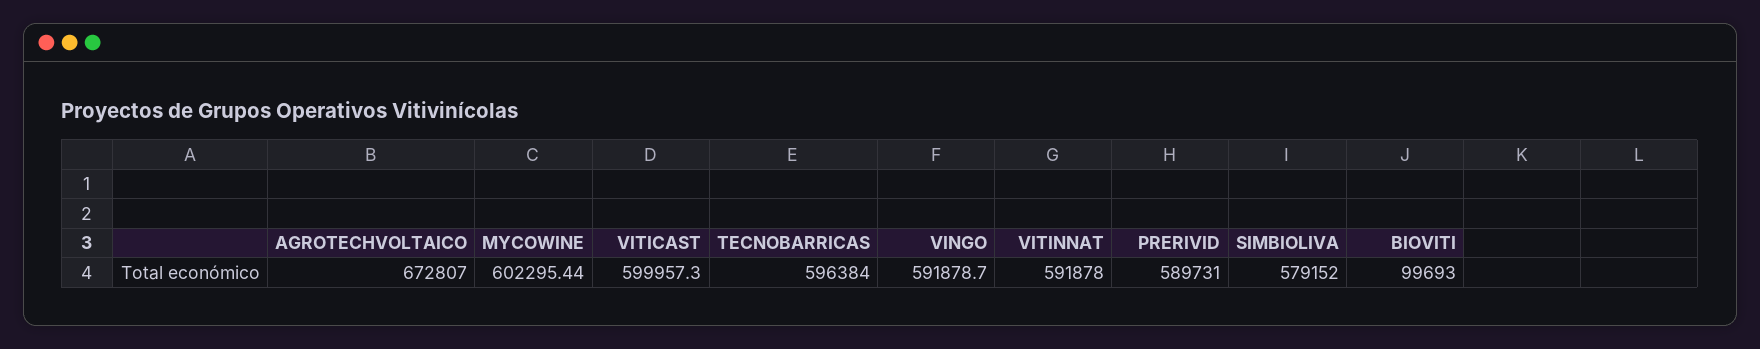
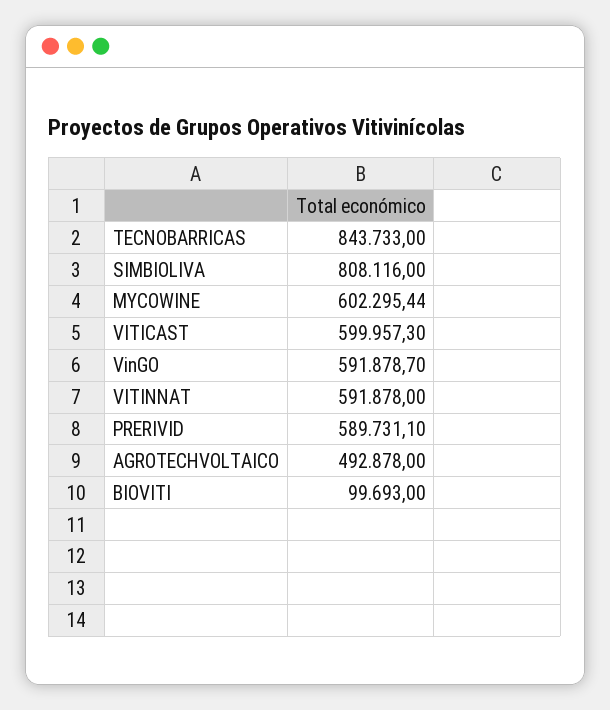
AGROTECHVOLTAICO: 672807 -> 492878
TECNOBARRICAS: 596384 -> 843733
PRERIVID: 589731 -> 589731.1
SIMBIOLIVA: 579152 -> 808116

